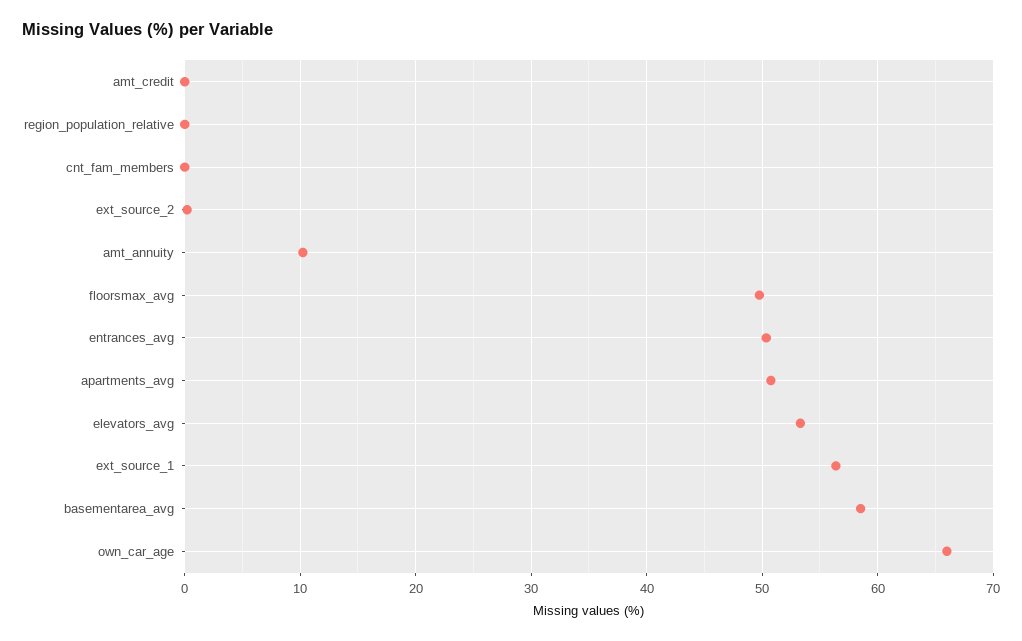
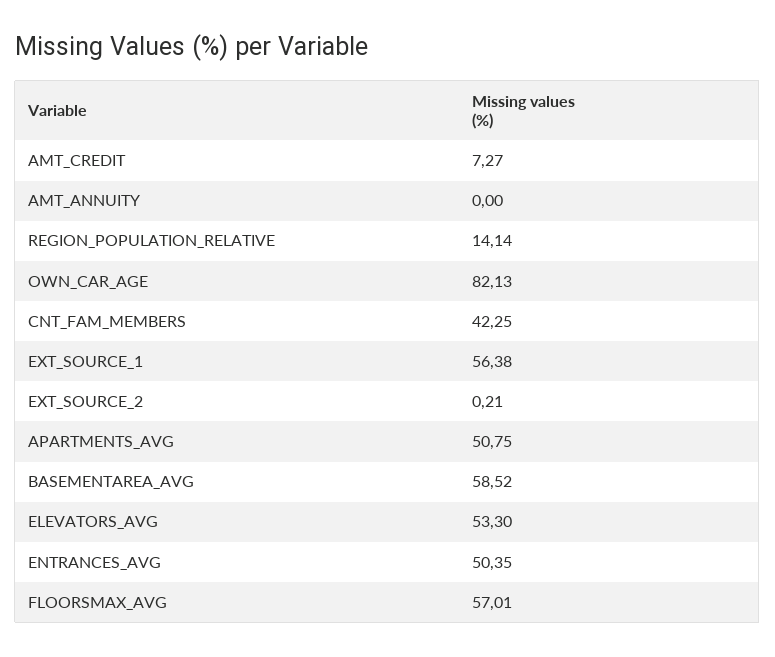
amt_credit: 0 -> 7.27
region_population_relative: 0 -> 14.14
cnt_fam_members: 0 -> 42.25
amt_annuity: 10 -> 0
floorsmax_avg: 50 -> 57.01
own_car_age: 66 -> 82.13

